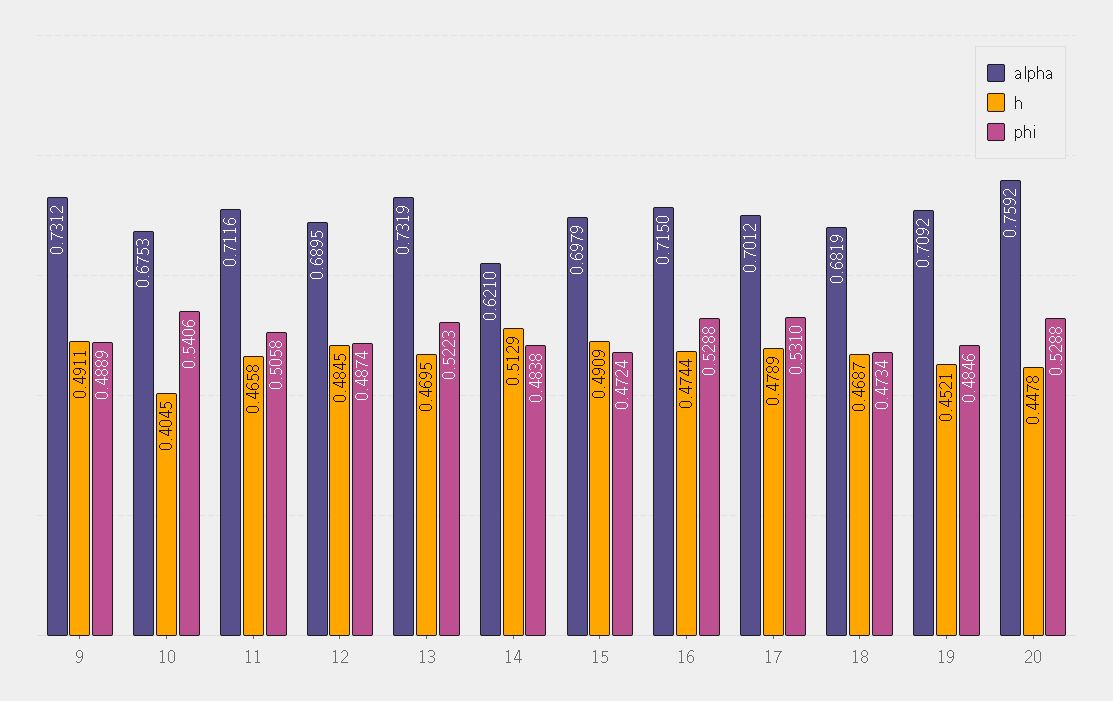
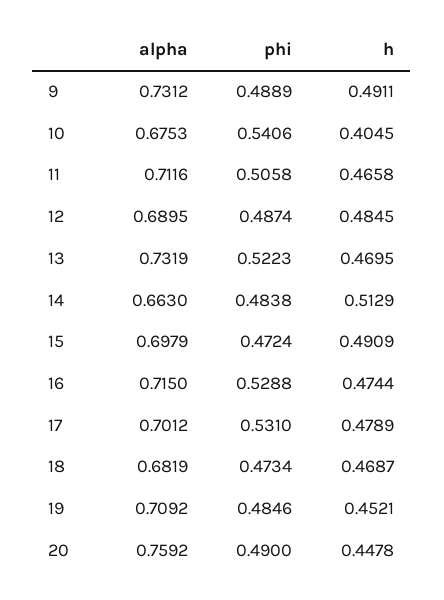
alpha, 14: 0.621 -> 0.663
phi, 20: 0.5288 -> 0.49

